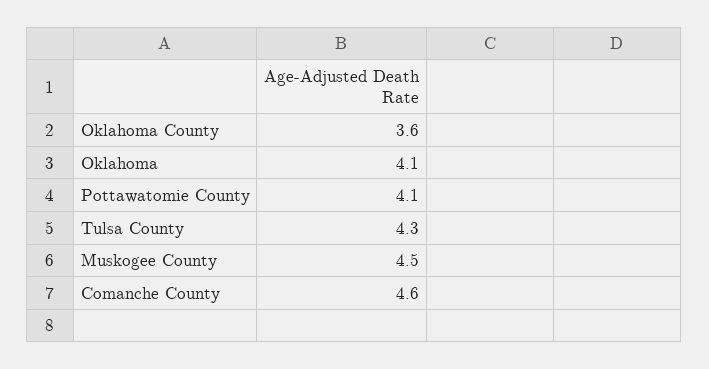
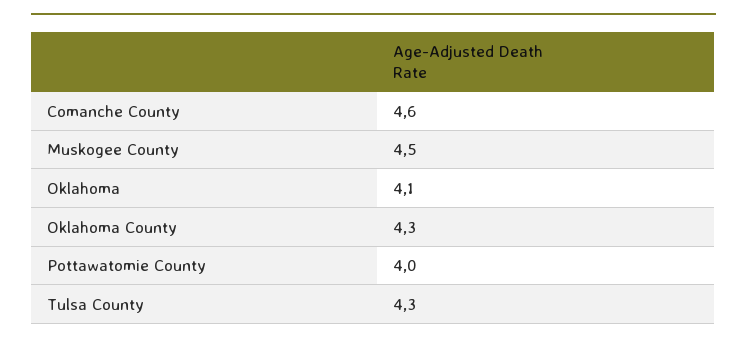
Oklahoma County: 3.6 -> 4.3
Pottawatomie County: 4.1 -> 4

